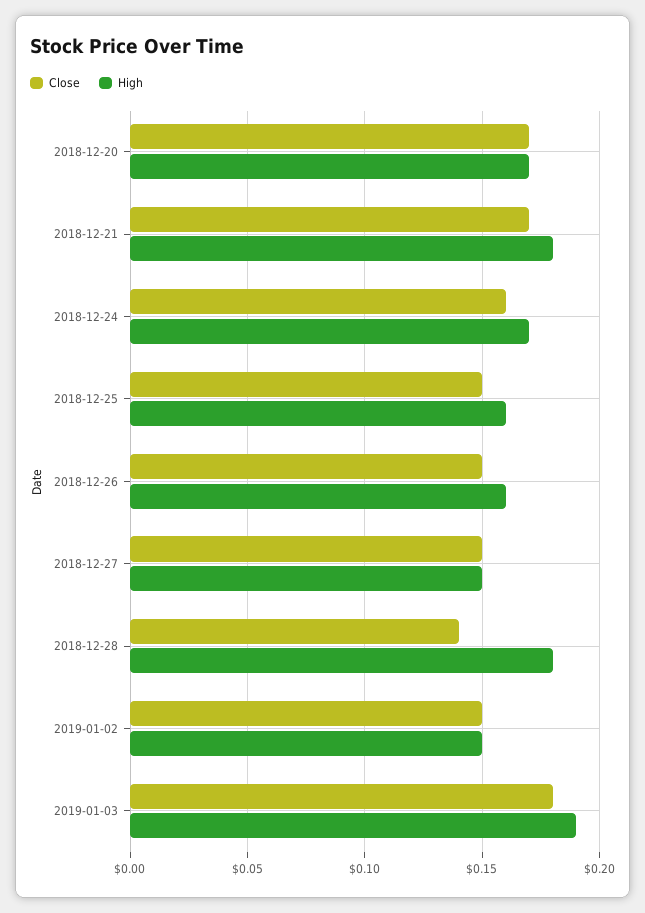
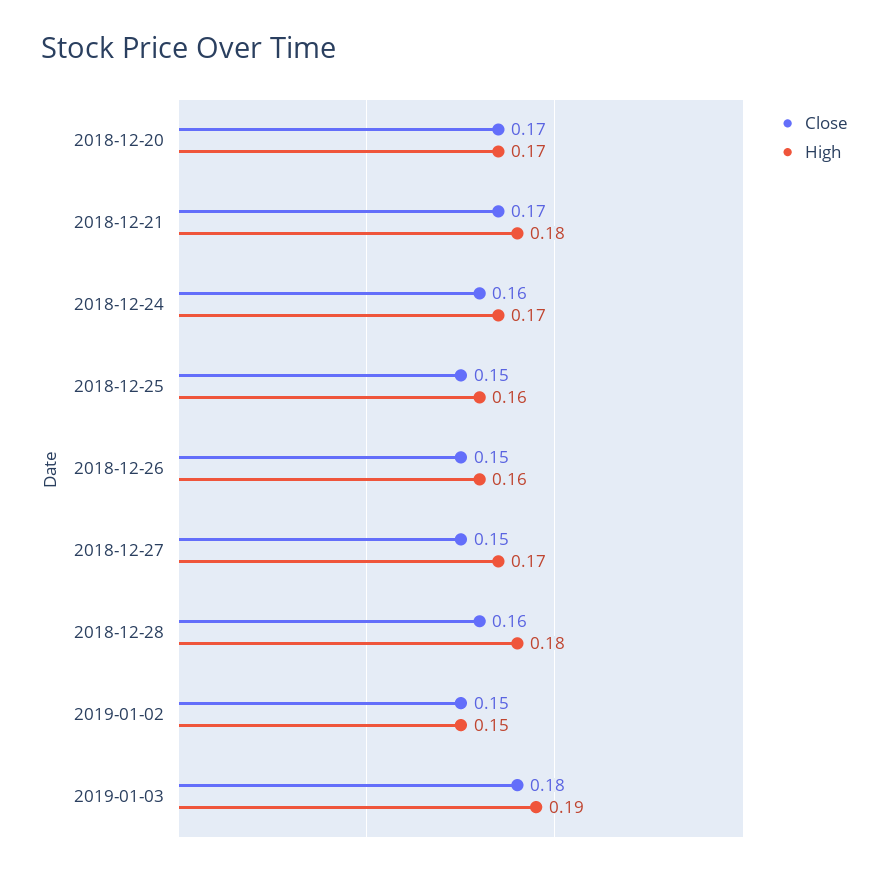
High, 2018-12-27: 0.15 -> 0.17
Close, 2018-12-28: 0.14 -> 0.16

